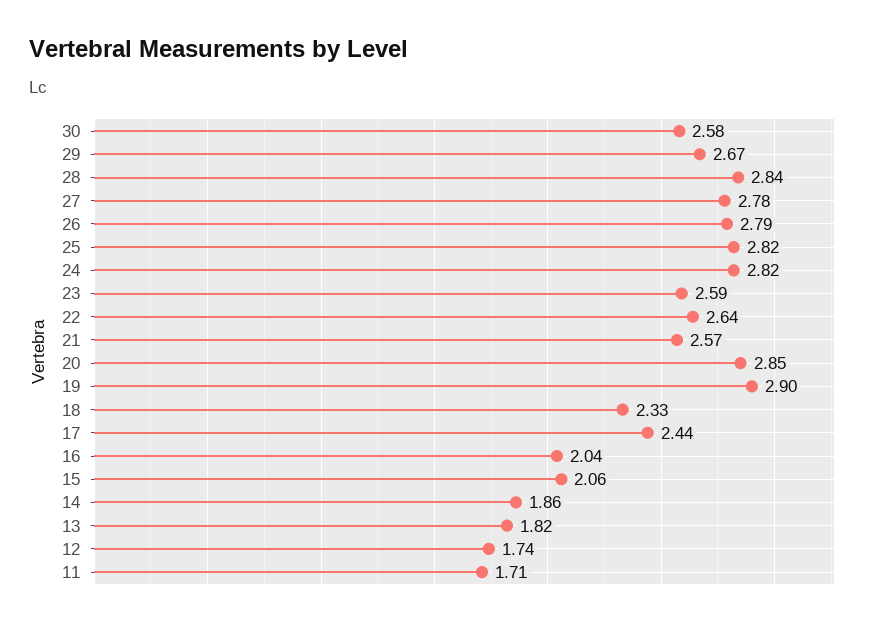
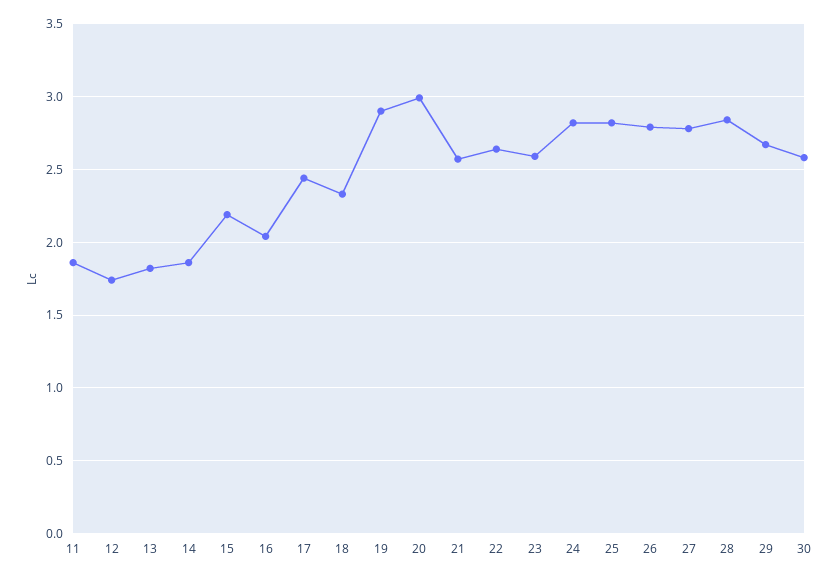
20: 2.85 -> 3
15: 2.06 -> 2.2
11: 1.71 -> 1.85

